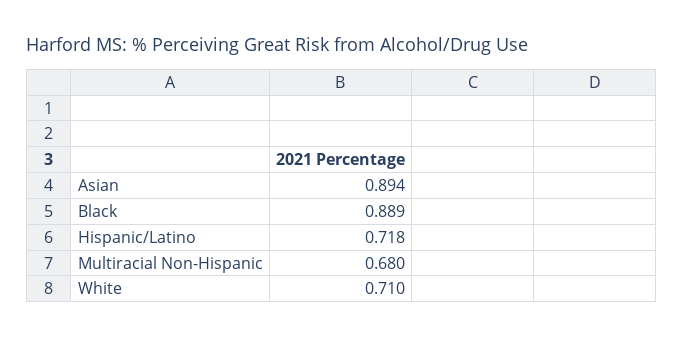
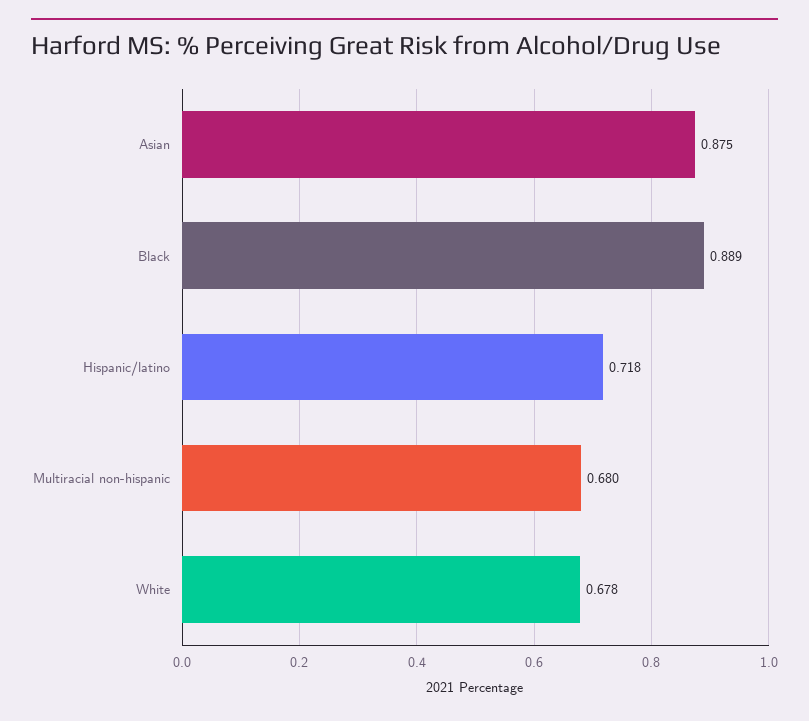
Asian: 0.894 -> 0.875
White: 0.71 -> 0.678

